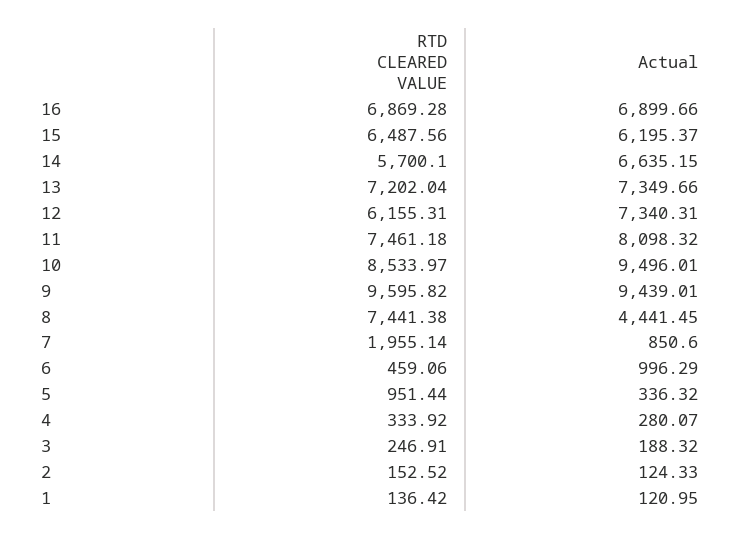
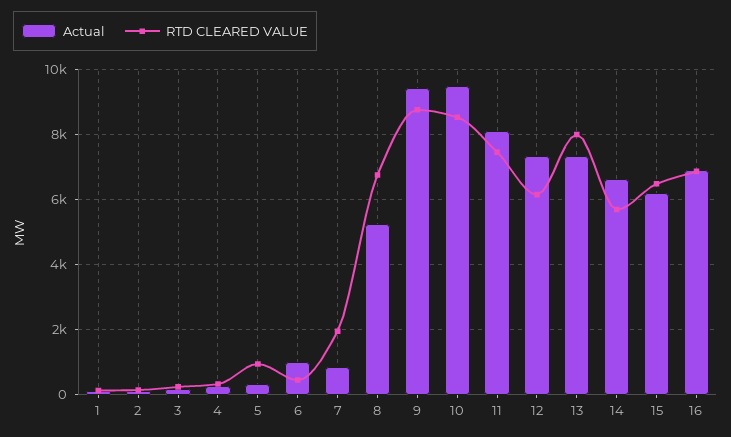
RTD CLEARED VALUE, 13: 7202.04 -> 8000
RTD CLEARED VALUE, 9: 9595.82 -> 8800
RTD CLEARED VALUE, 8: 7441.38 -> 6800
Actual, 8: 4441.45 -> 5200

